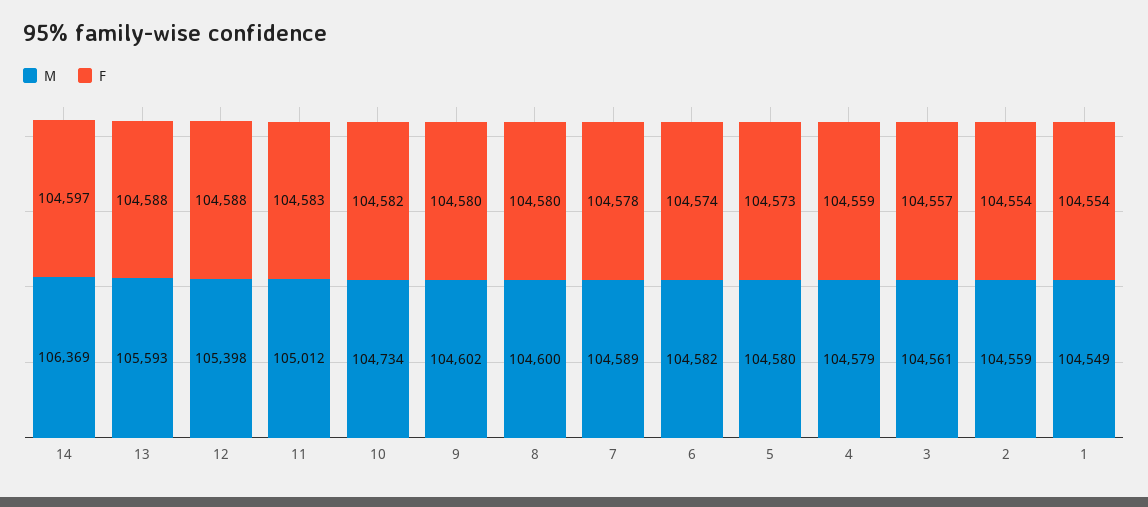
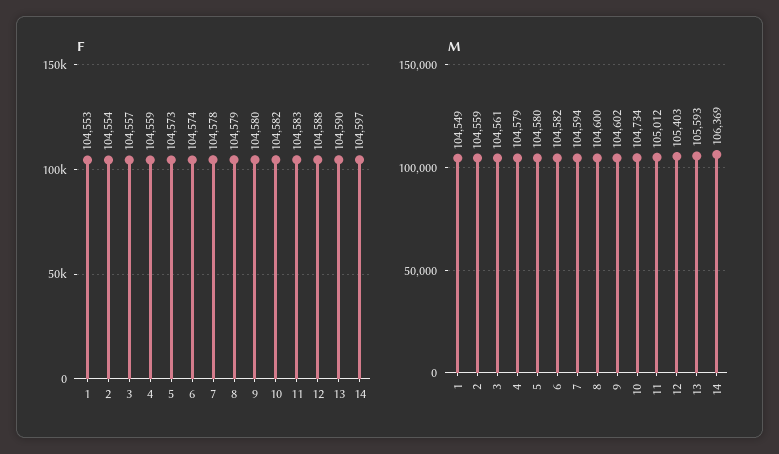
F, 13: 104588 -> 104590
M, 12: 105398 -> 105403
F, 8: 104580 -> 104579
M, 7: 104589 -> 104594
F, 1: 104554 -> 104553

